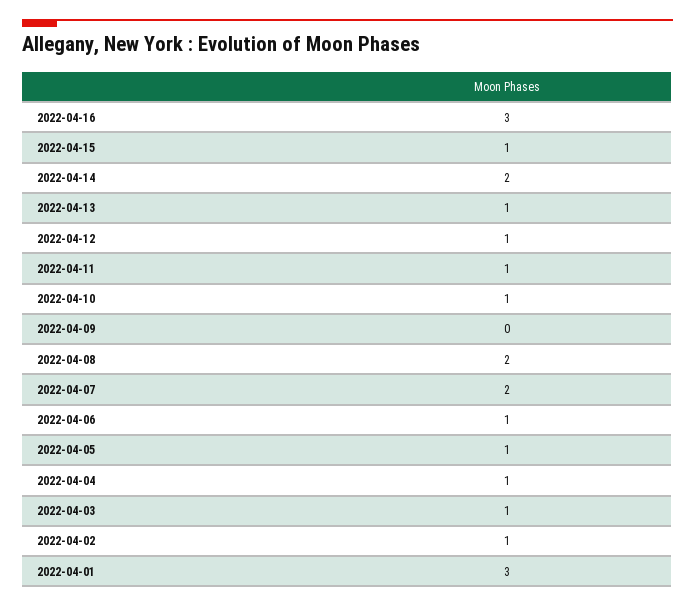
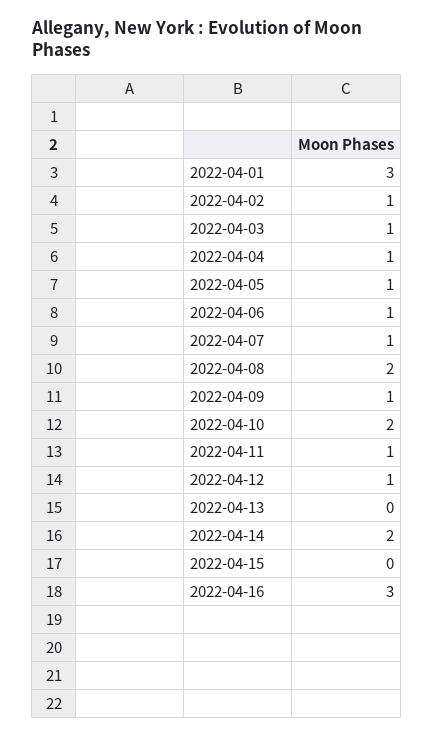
2022-04-15: 1 -> 0
2022-04-13: 1 -> 0
2022-04-10: 1 -> 2
2022-04-09: 0 -> 1
2022-04-07: 2 -> 1

